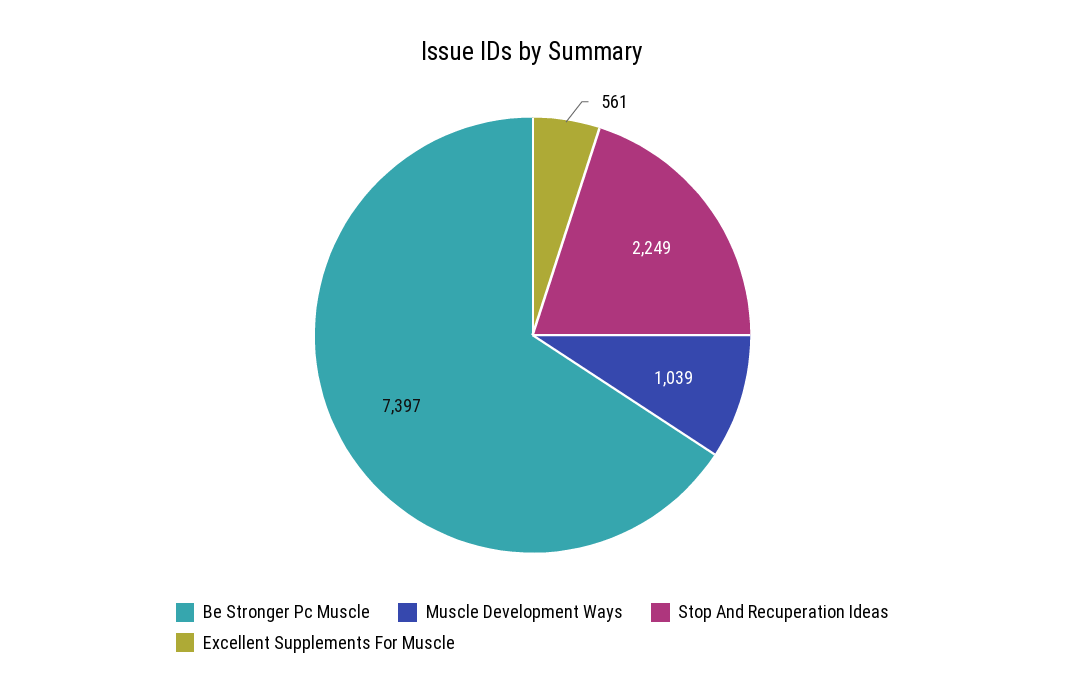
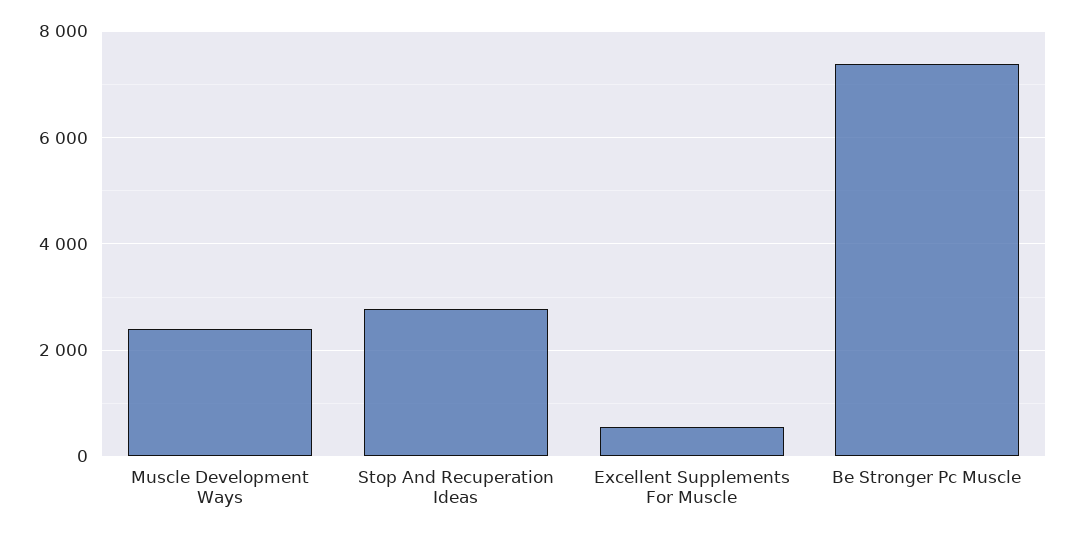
Muscle Development Ways: 1039 -> 2400
Stop And Recuperation Ideas: 2249 -> 2800

